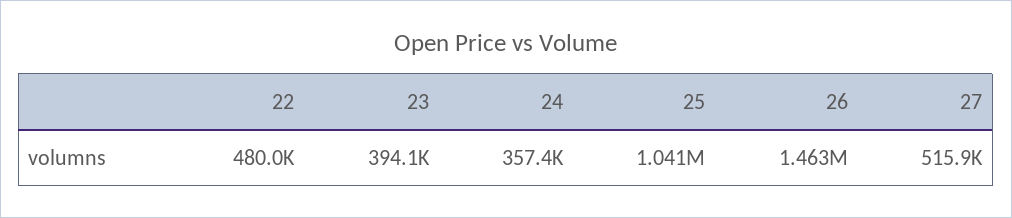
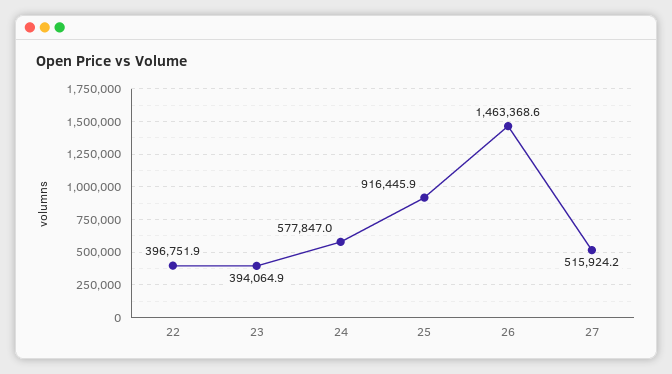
22: 480000 -> 396751.9
24: 357400 -> 577847
25: 1041000 -> 916445.9

